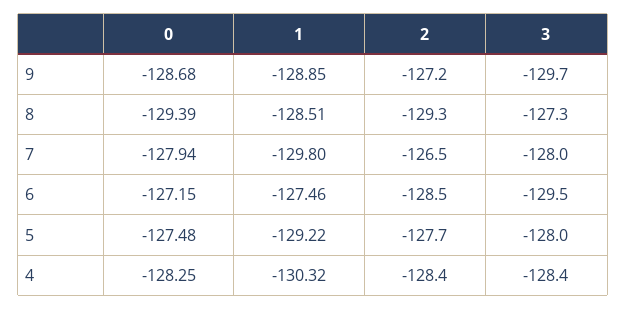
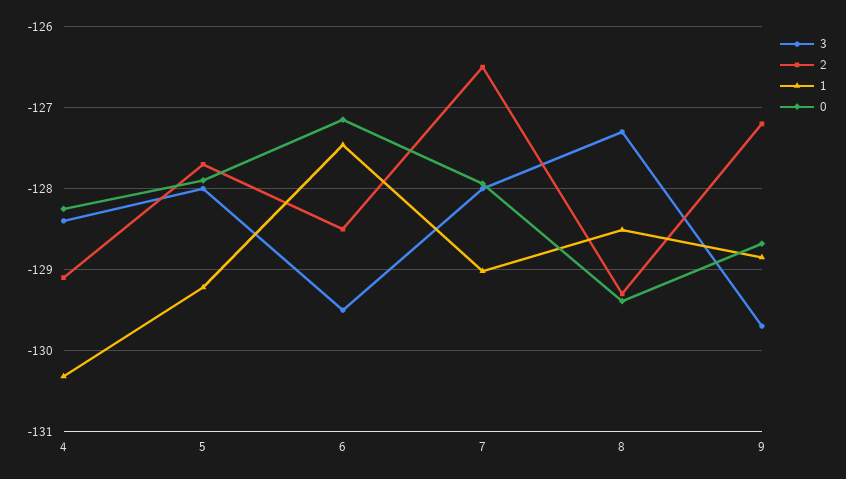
1, 7: -129.8 -> -129
0, 5: -127.48 -> -127.9
2, 4: -128.4 -> -129.1

